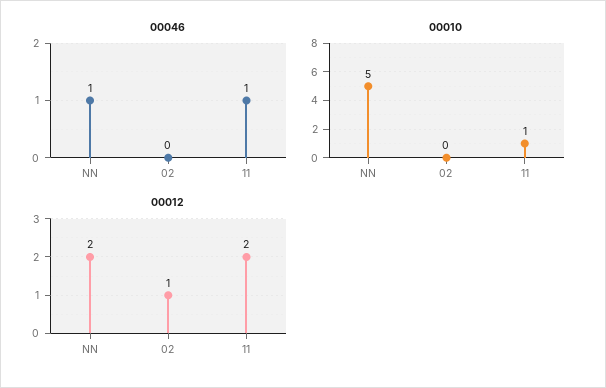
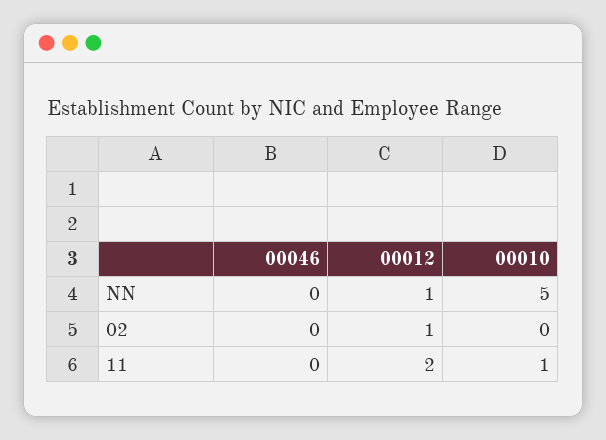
00046, NN: 1 -> 0
00046, 11: 1 -> 0
00012, NN: 2 -> 1

